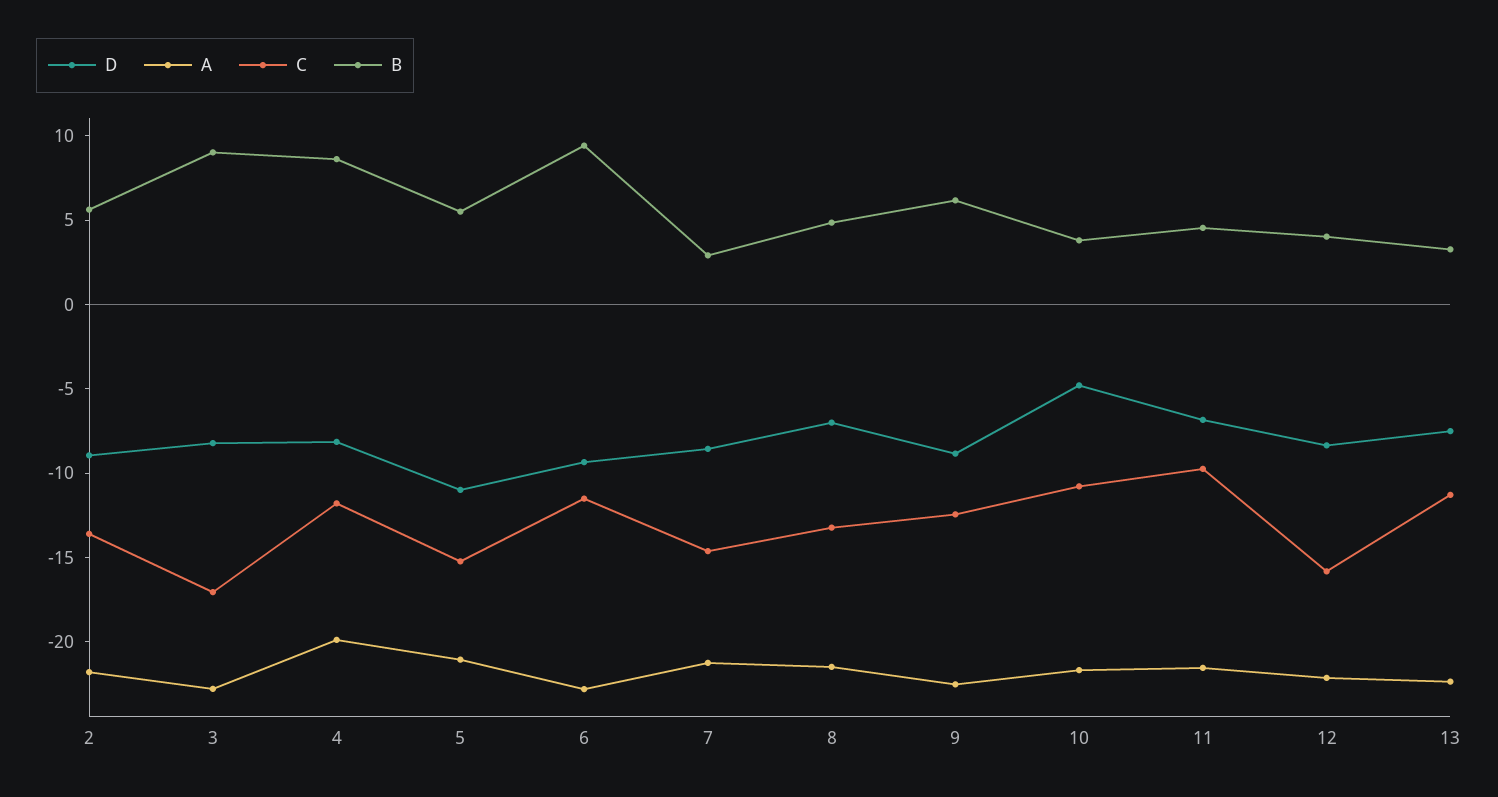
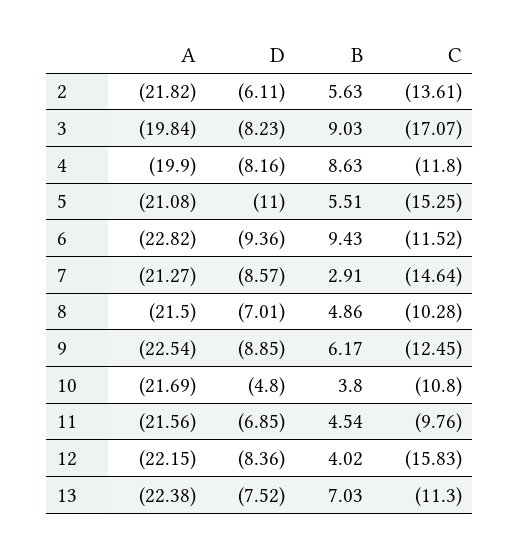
D, 2: -9 -> -6.11
A, 3: -23 -> -19.84
C, 8: -13 -> -10.28
B, 13: 3 -> 7.03

